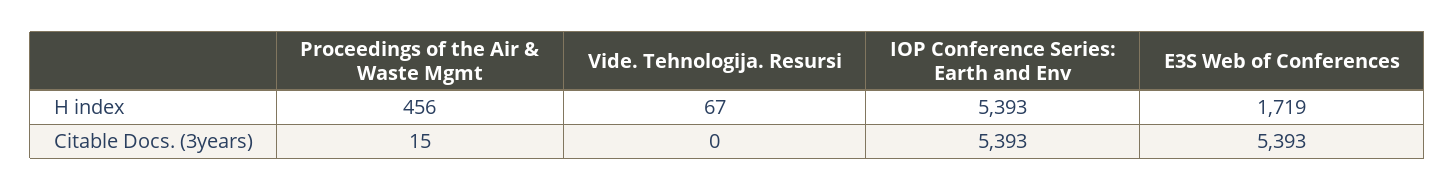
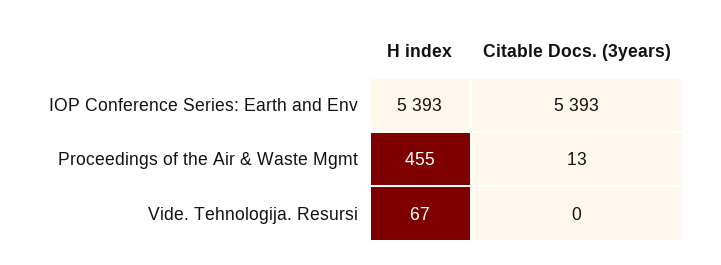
Proceedings of the Air & Waste Mgmt, H index: 456 -> 455
E3S Web of Conferences, H index: 1719 -> none
Proceedings of the Air & Waste Mgmt, Citable Docs. (3years): 15 -> 13
E3S Web of Conferences, Citable Docs. (3years): 5393 -> none

